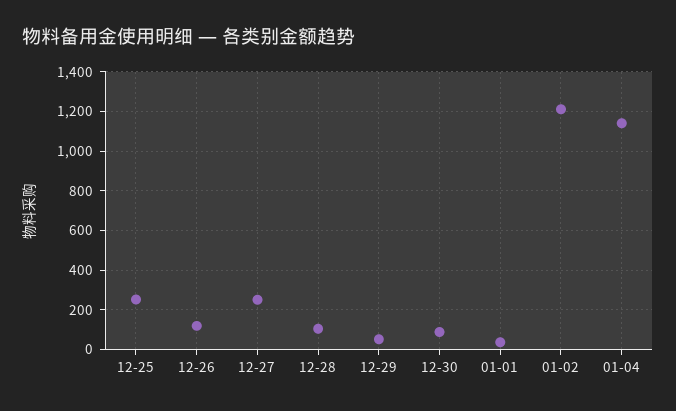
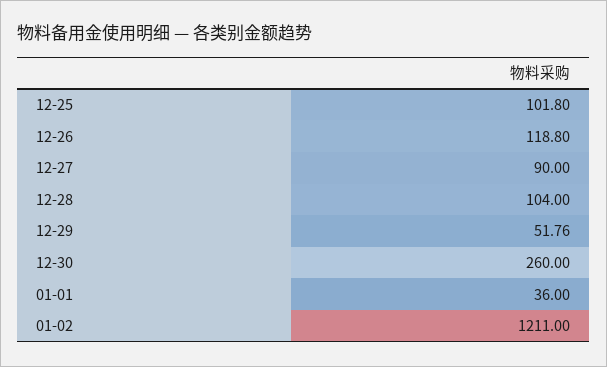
12-25: 250 -> 101.8
12-27: 250 -> 90
12-30: 100 -> 260
01-04: 1150 -> none

